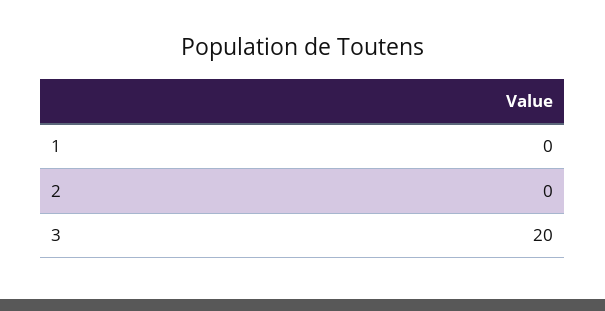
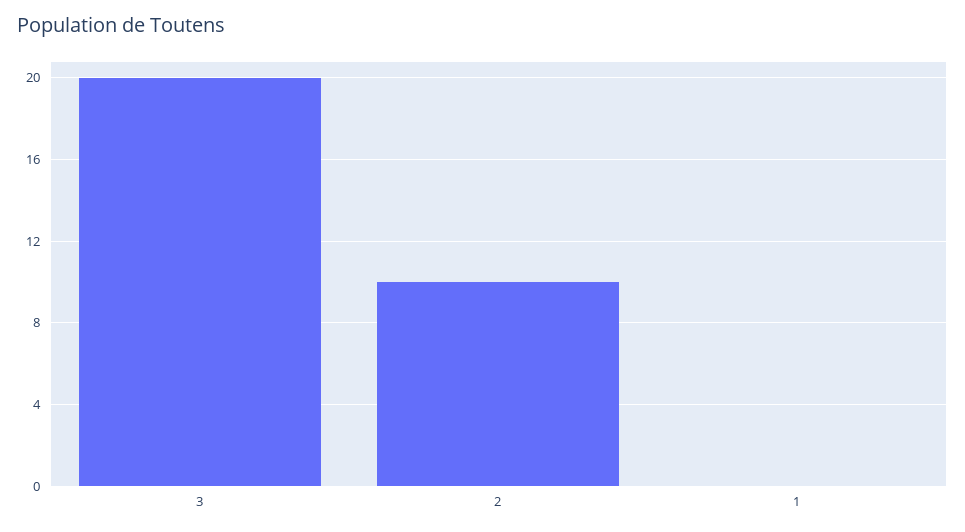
2: 0 -> 10

